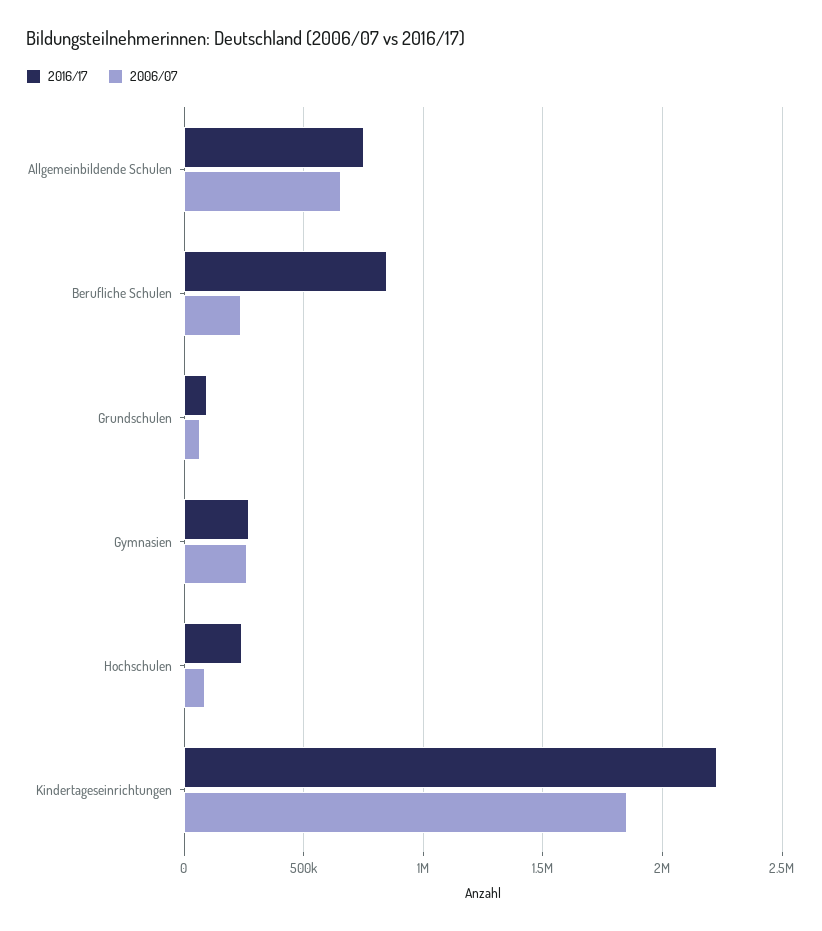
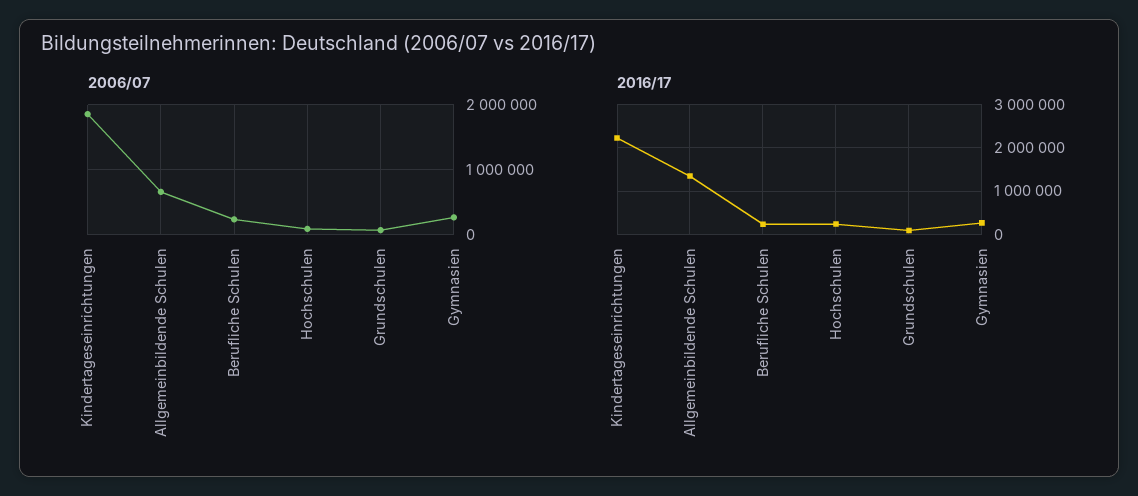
2016/17, Allgemeinbildende Schulen: 750000 -> 1400000
2016/17, Berufliche Schulen: 850000 -> 200000

